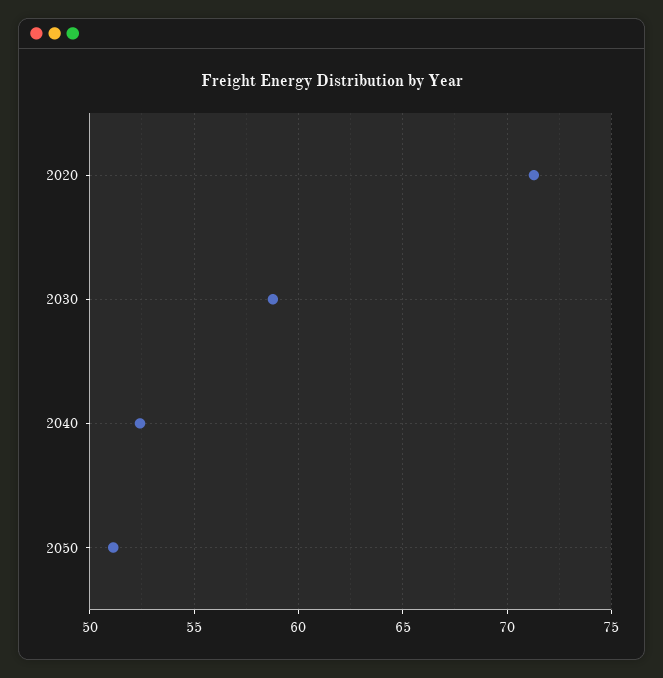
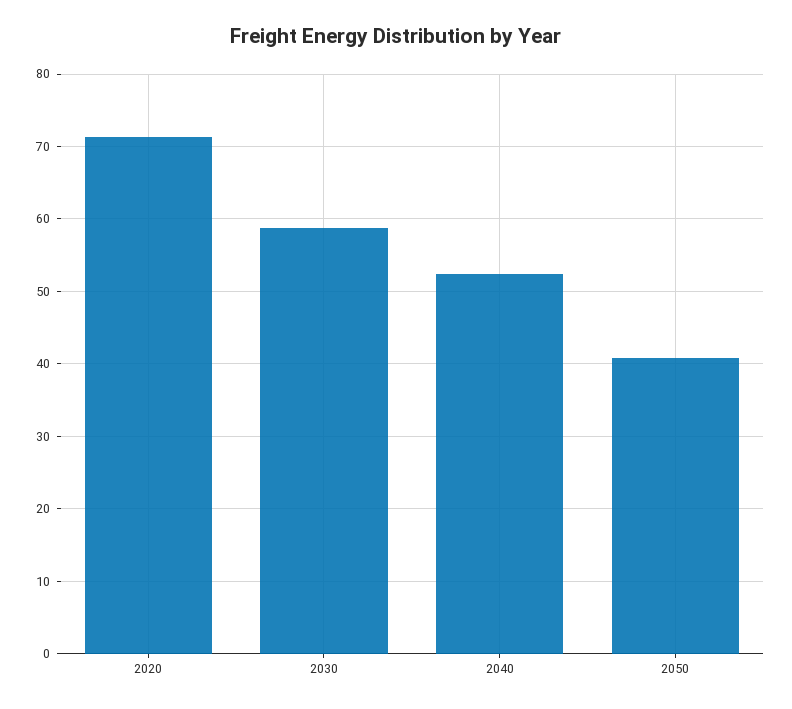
2050: 51 -> 41

